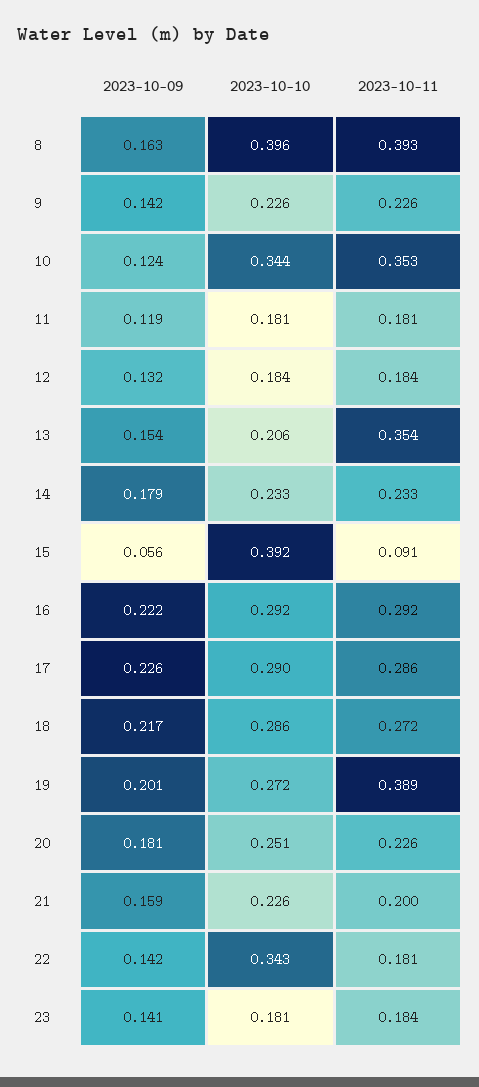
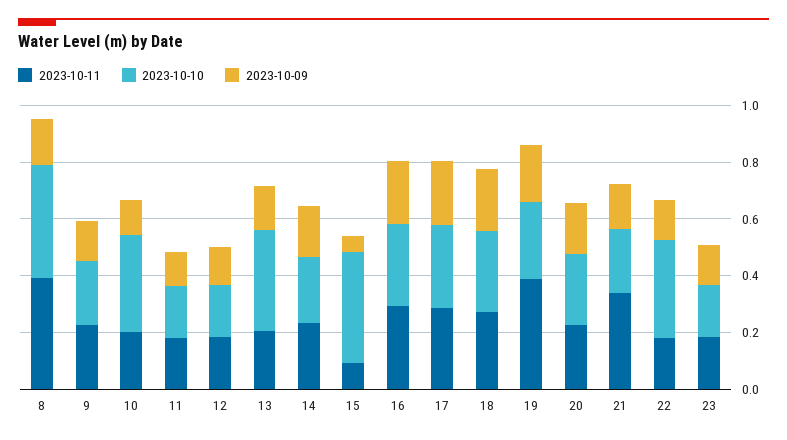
2023-10-11, 10: 0.353 -> 0.2
2023-10-10, 13: 0.206 -> 0.35
2023-10-11, 13: 0.354 -> 0.2
2023-10-11, 21: 0.2 -> 0.35

